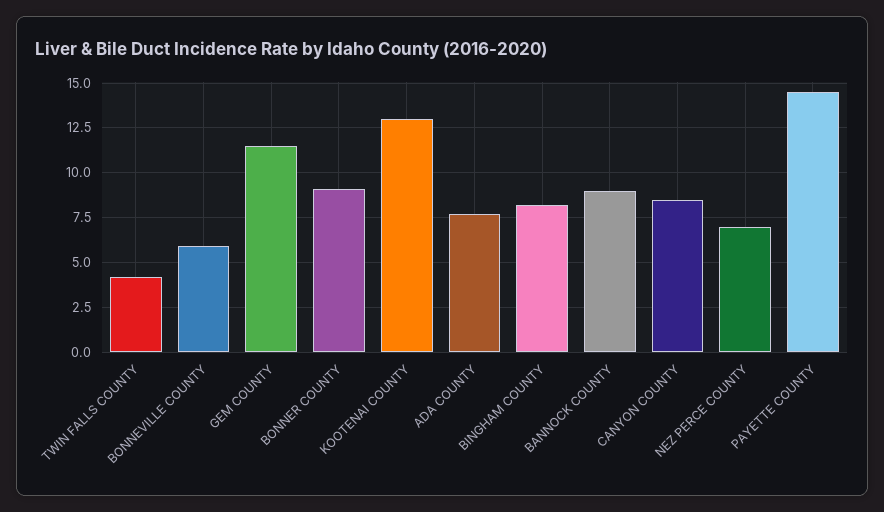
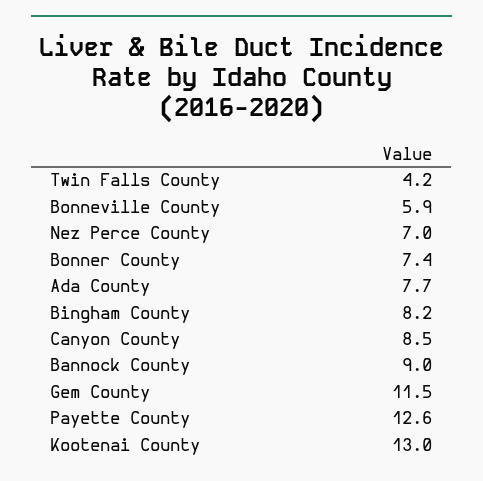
BONNER COUNTY: 9 -> 7.4
PAYETTE COUNTY: 14.5 -> 12.6

